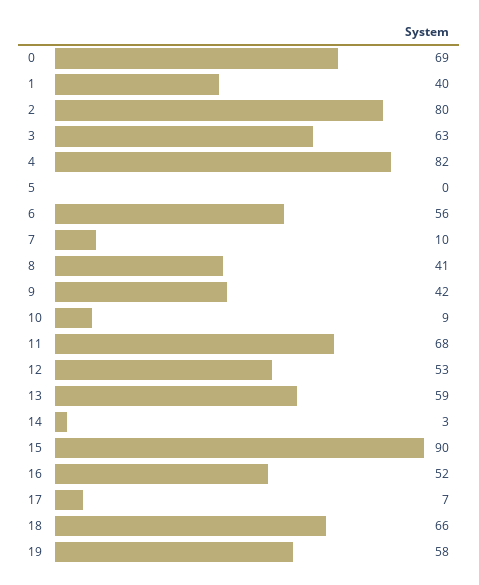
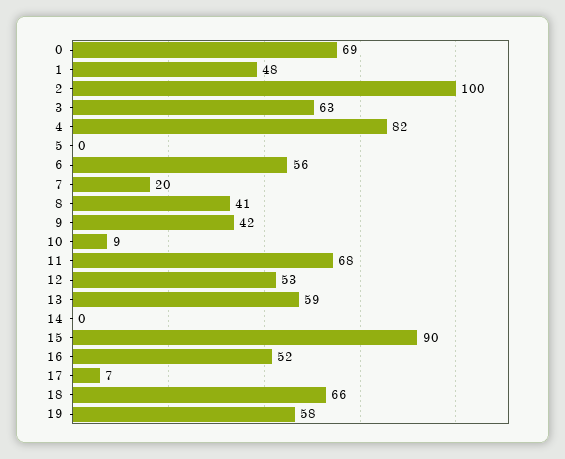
1: 40 -> 48
2: 80 -> 100
7: 10 -> 20
14: 3 -> 0

